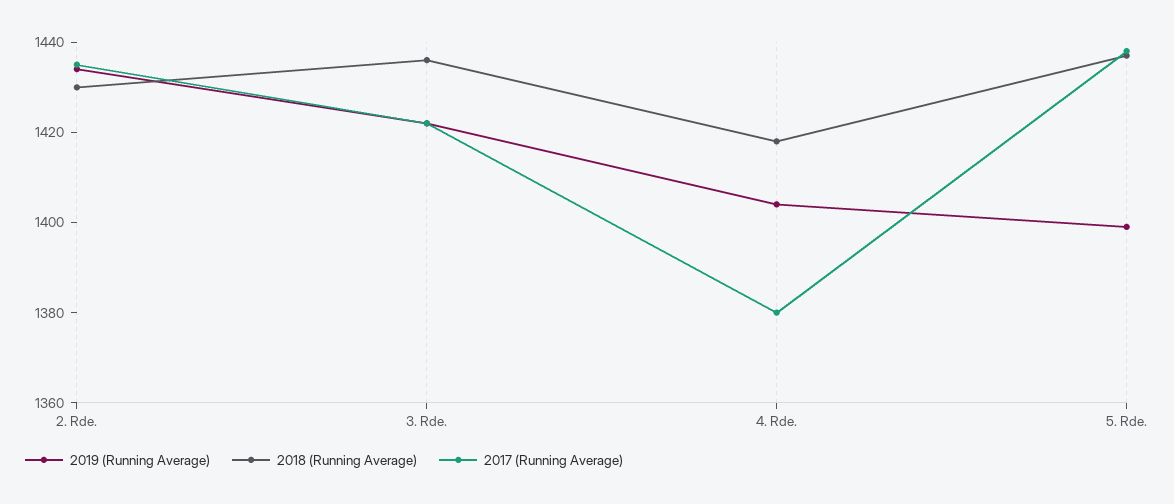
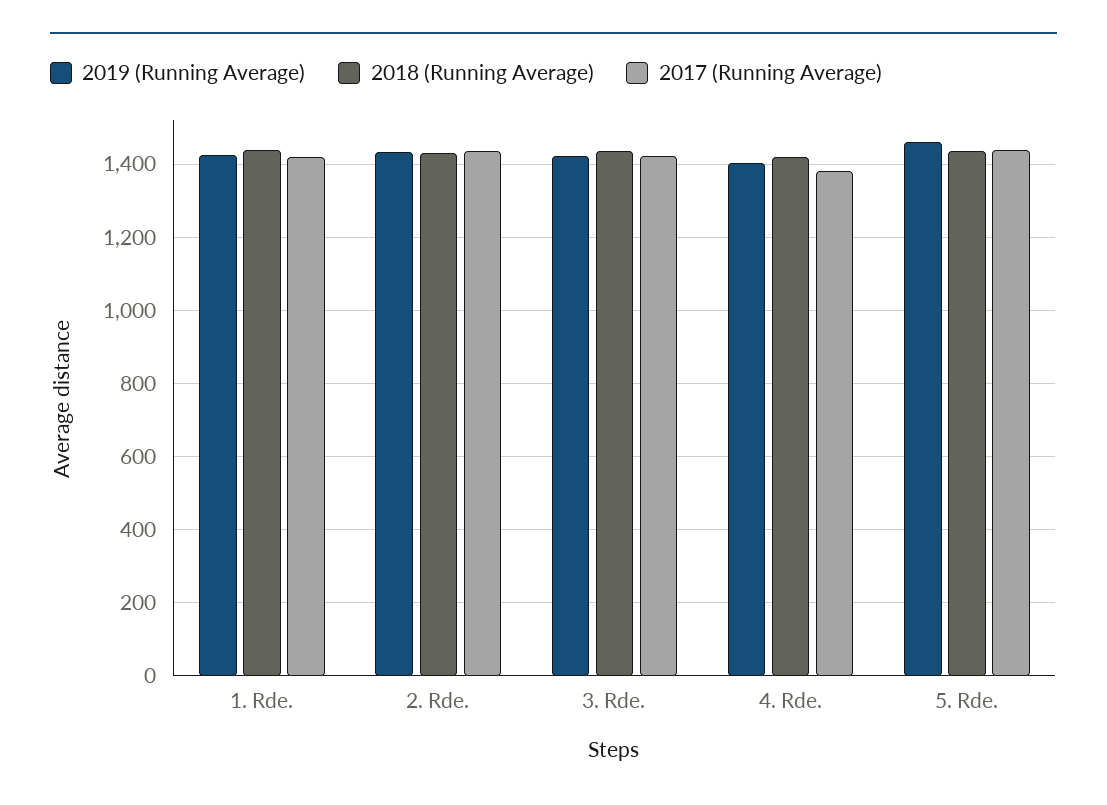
2019 (Running Average), 5. Rde.: 1400 -> 1460
2019 (Running Average), 1. Rde.: none -> 1420
2018 (Running Average), 1. Rde.: none -> 1440
2017 (Running Average), 1. Rde.: none -> 1420

